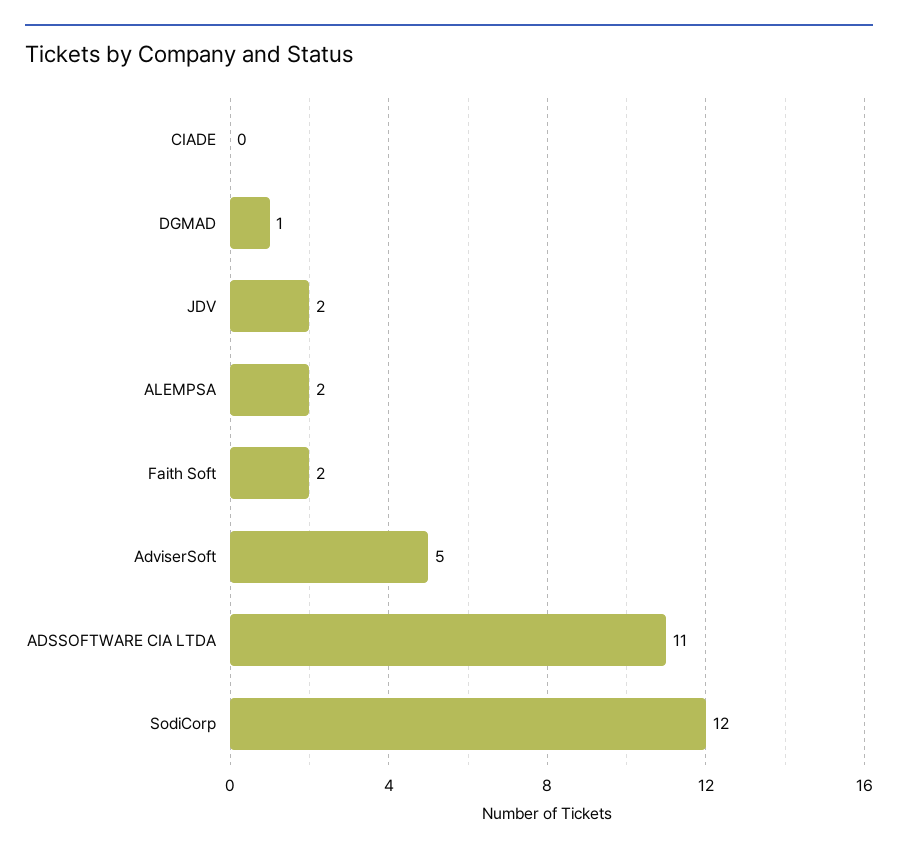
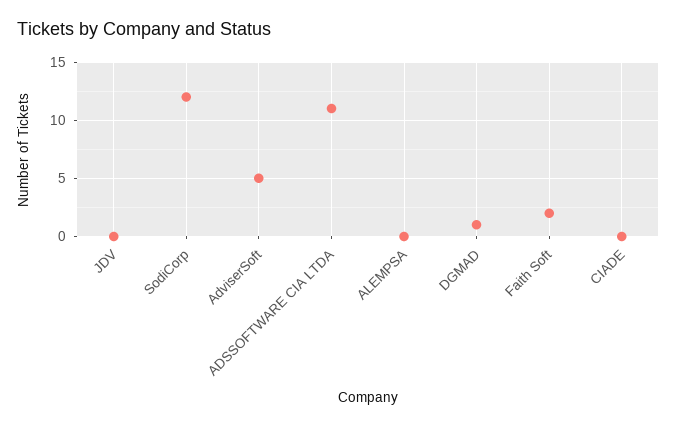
JDV: 2 -> 0
ALEMPSA: 2 -> 0

